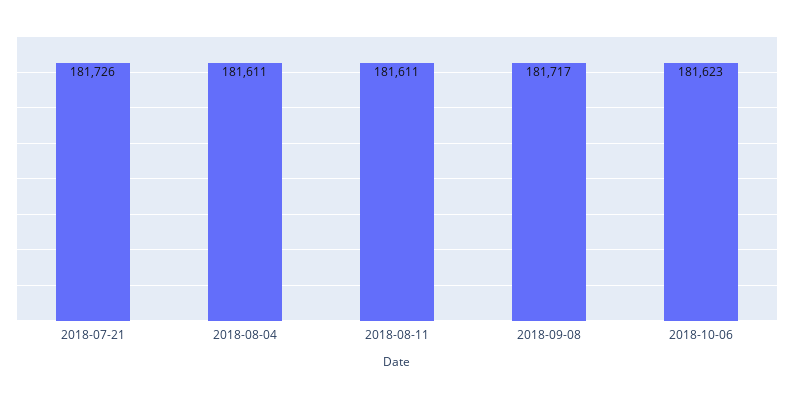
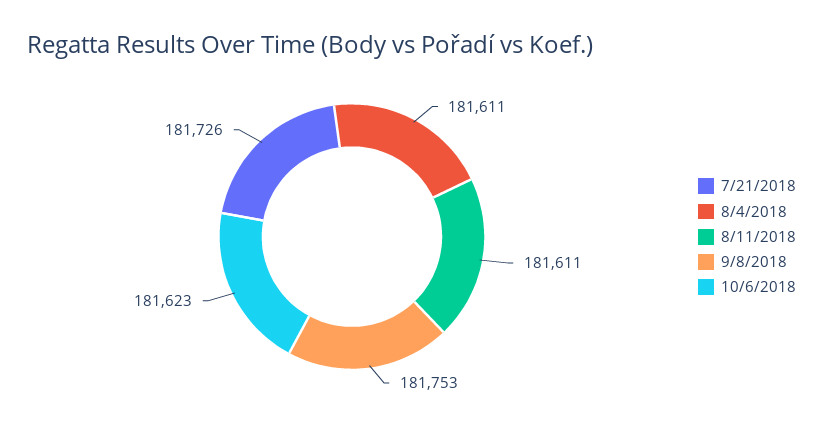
2018-09-08: 181717 -> 181753

